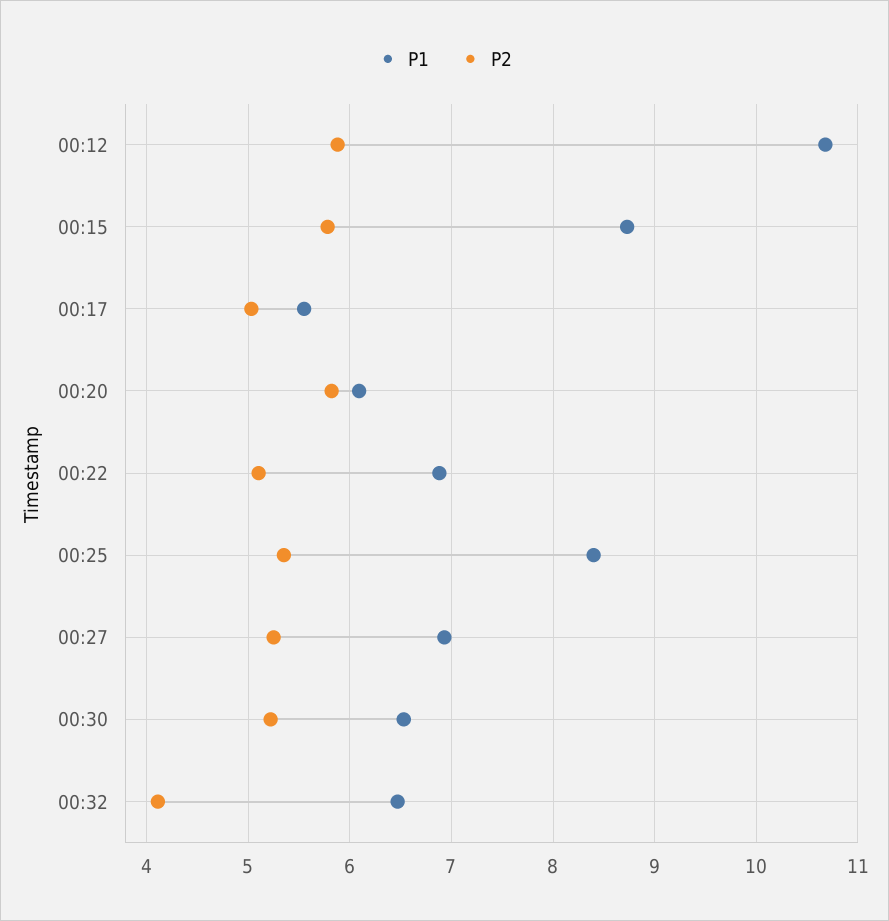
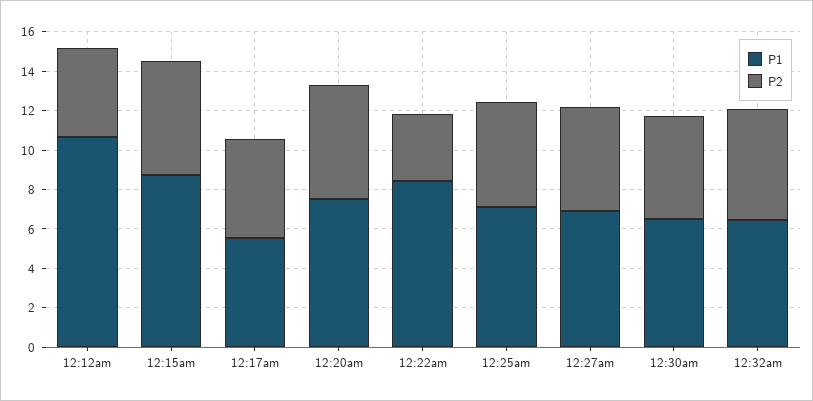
P2, 00:12: 5.9 -> 4.5
P1, 00:20: 6.1 -> 7.5
P1, 00:22: 6.9 -> 8.5
P2, 00:22: 5.1 -> 3.5
P1, 00:25: 8.4 -> 7
P2, 00:32: 4.1 -> 5.5

